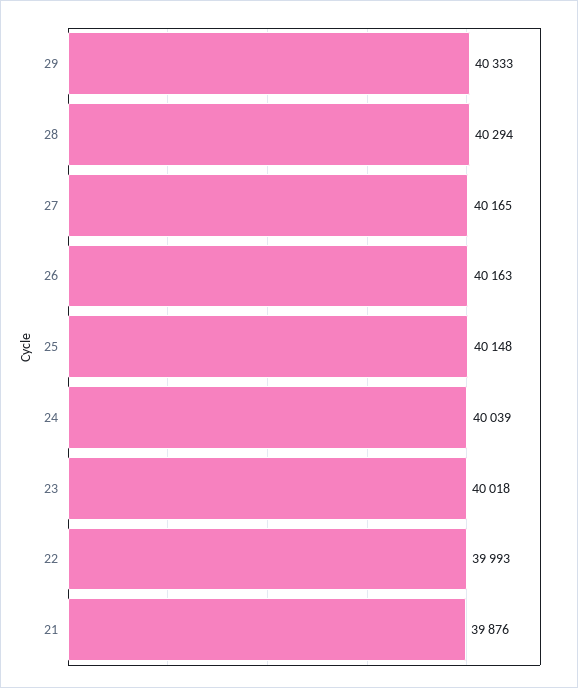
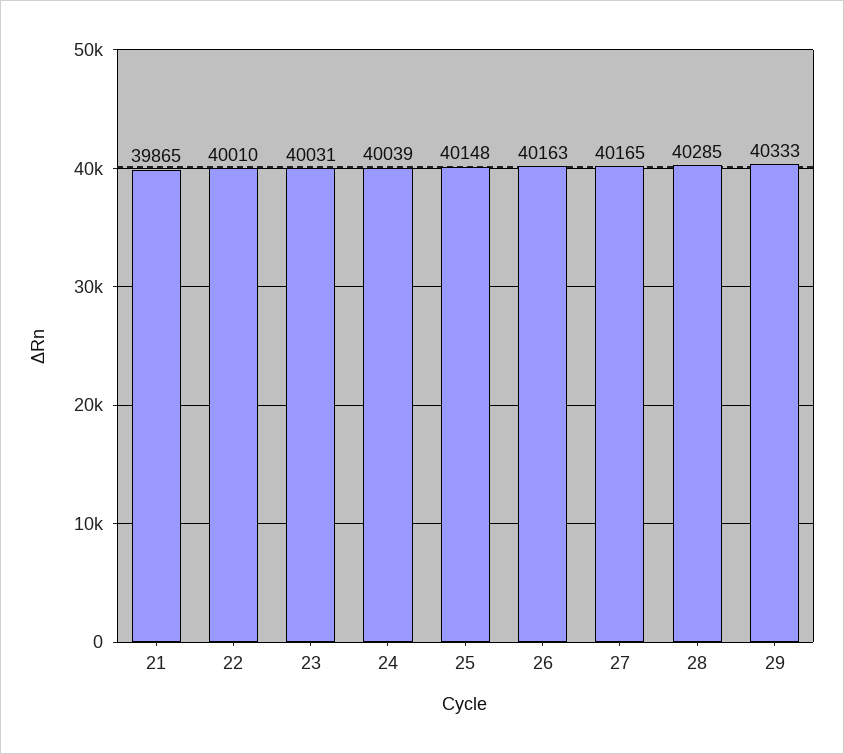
28: 40294 -> 40285
23: 40018 -> 40031
22: 39993 -> 40010
21: 39876 -> 39865

